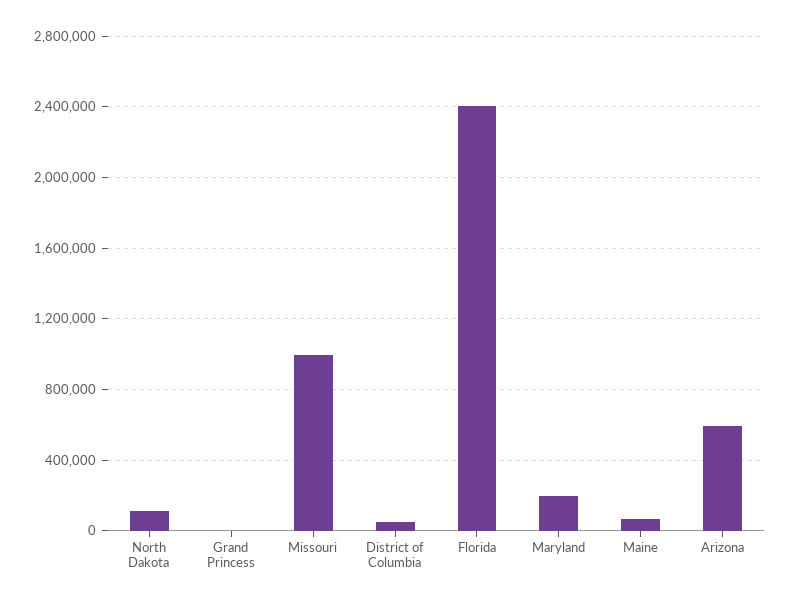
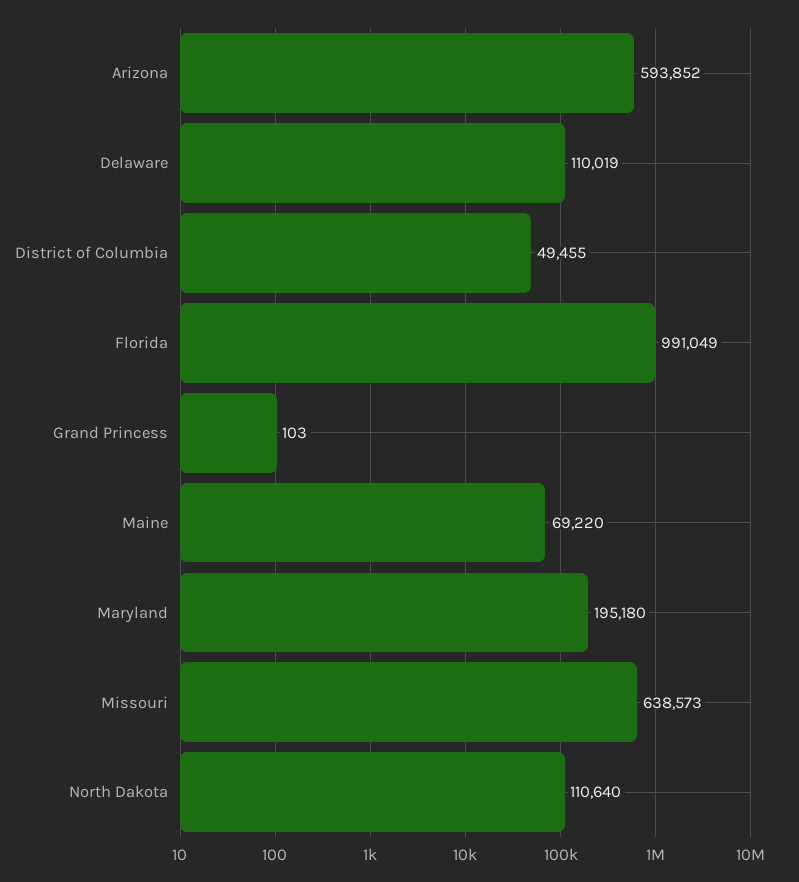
Missouri: 1000000 -> 638573
Florida: 2400000 -> 991049
Delaware: none -> 110019

